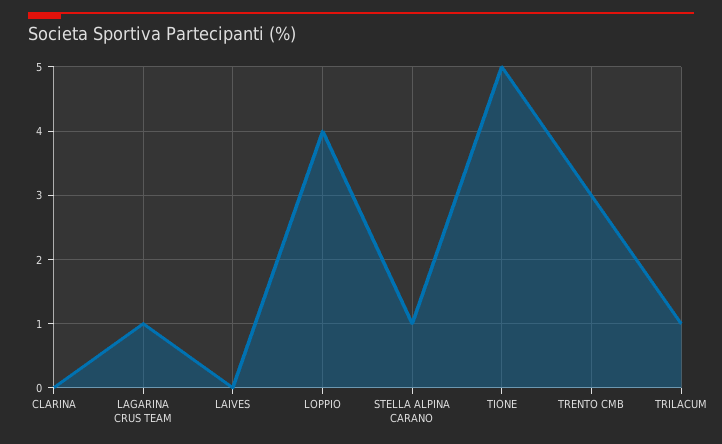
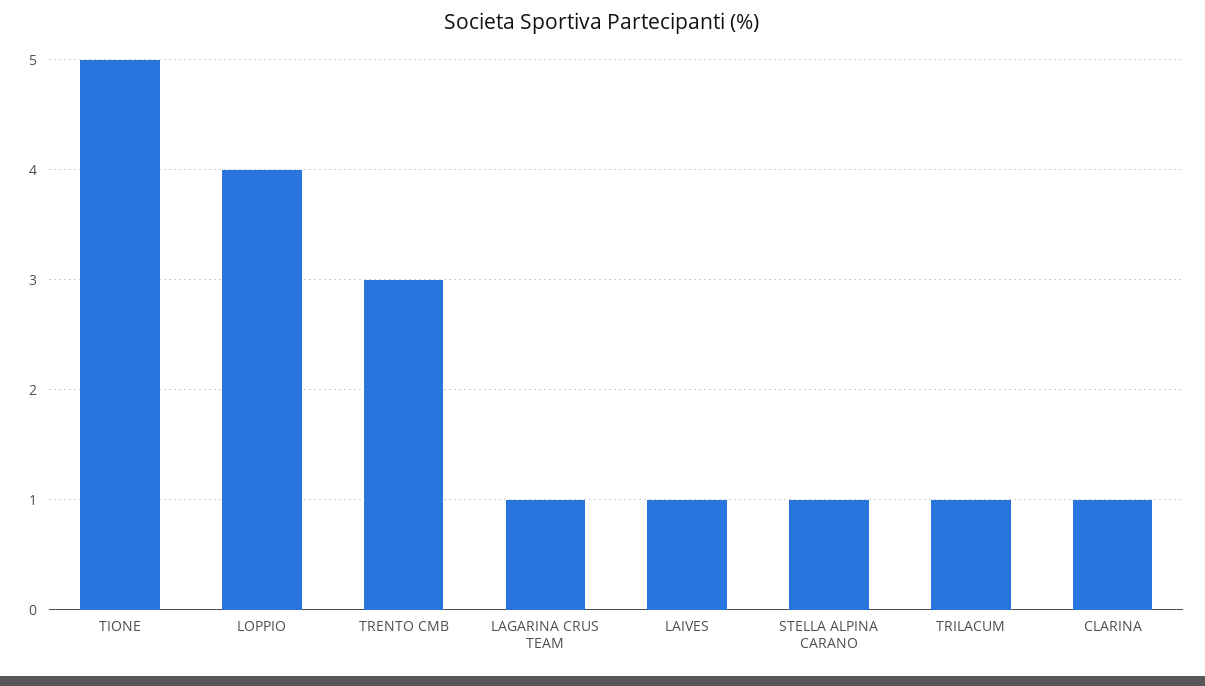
CLARINA: 0 -> 1
LAIVES: 0 -> 1

